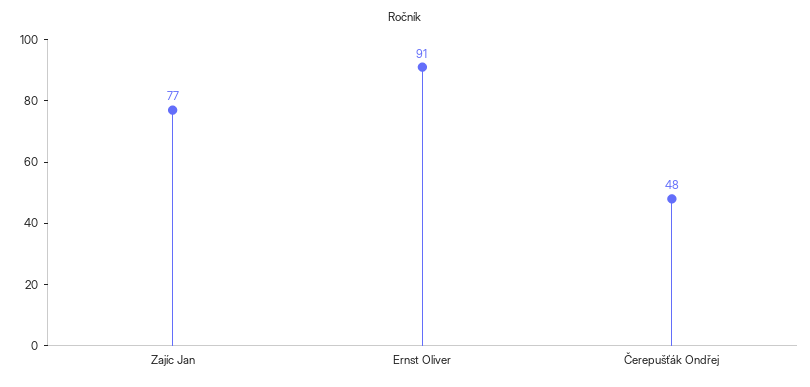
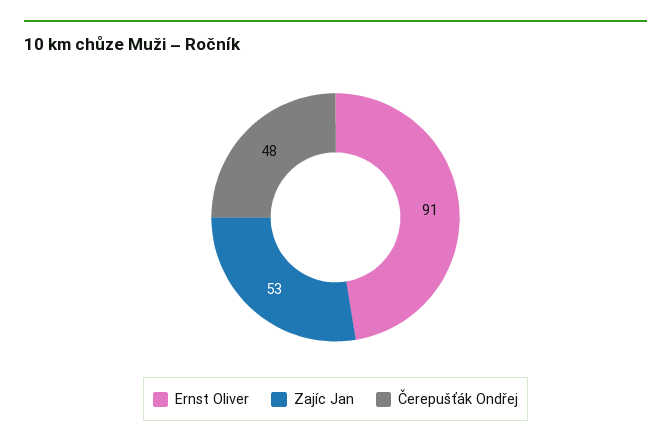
Zajíc Jan: 77 -> 53

